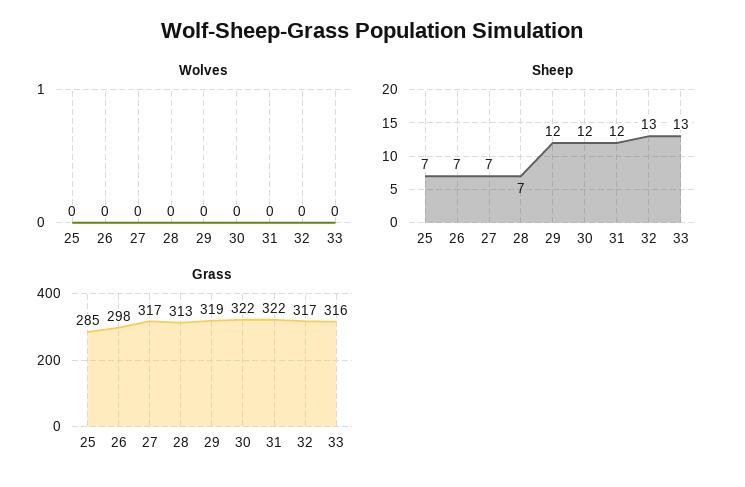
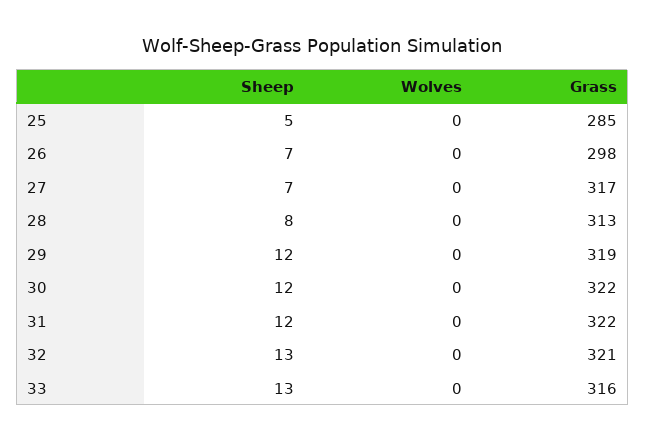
Sheep, 25: 7 -> 5
Sheep, 28: 7 -> 8
Grass, 32: 317 -> 321

